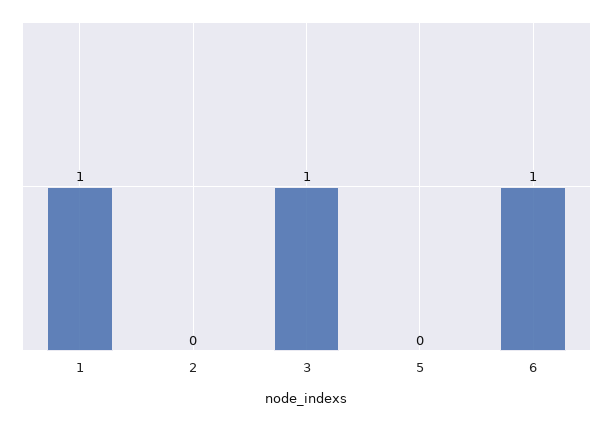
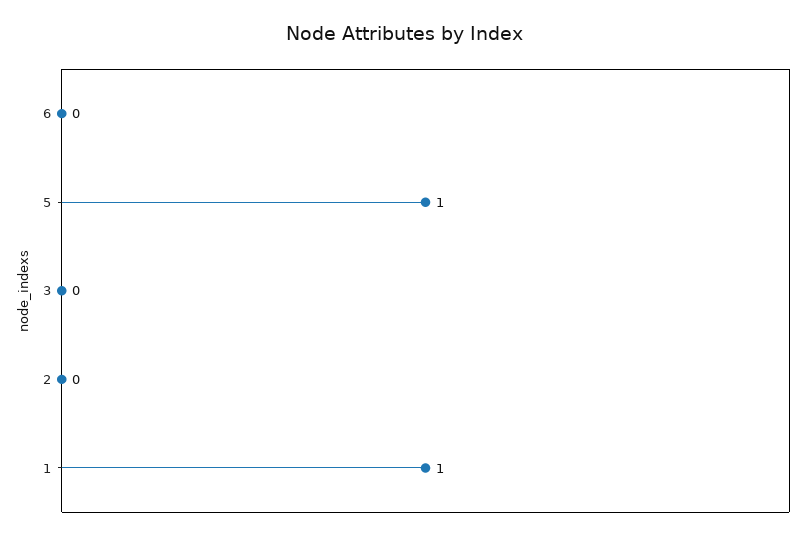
3: 1 -> 0
5: 0 -> 1
6: 1 -> 0

